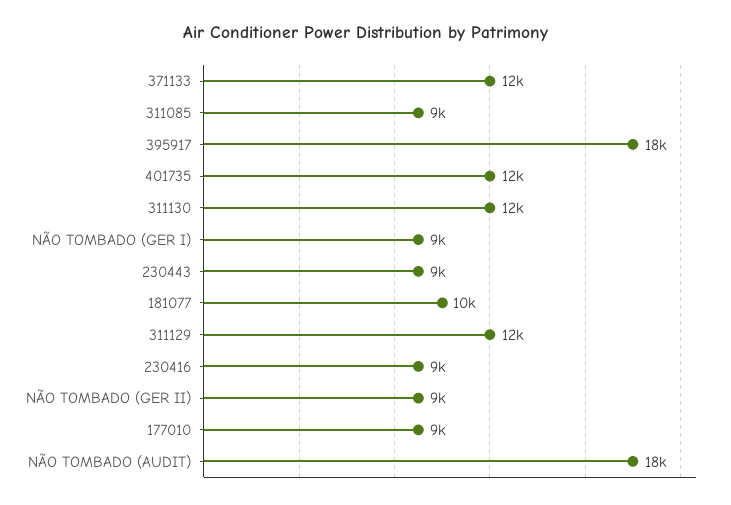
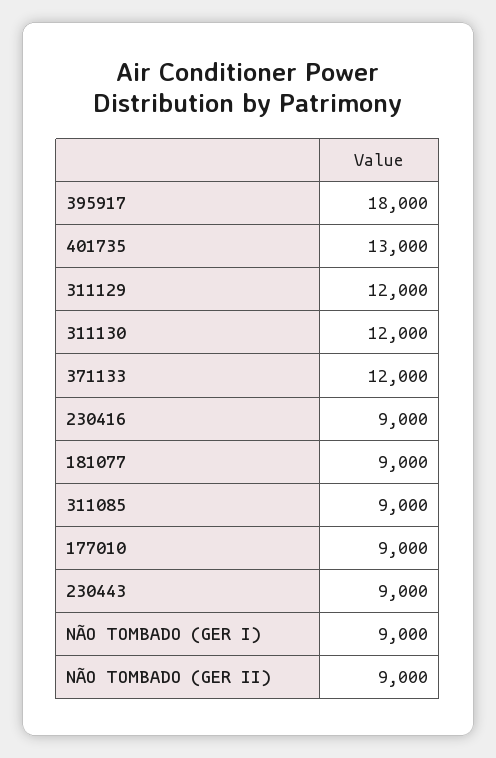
401735: 12000 -> 13000
181077: 10000 -> 9000
NÃO TOMBADO (AUDIT): 18000 -> none

